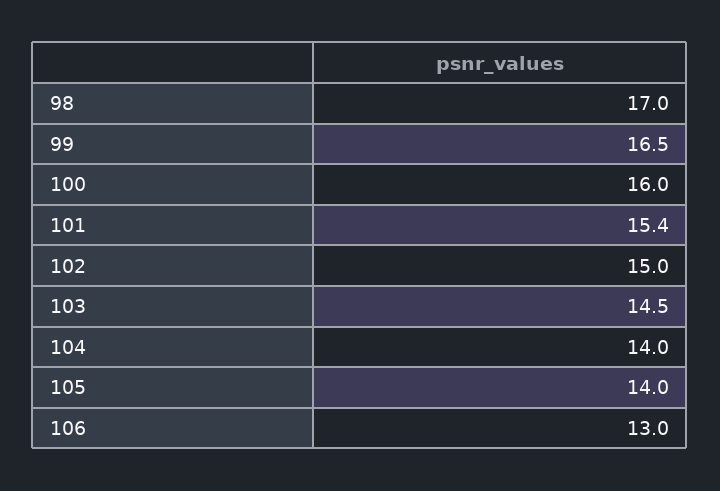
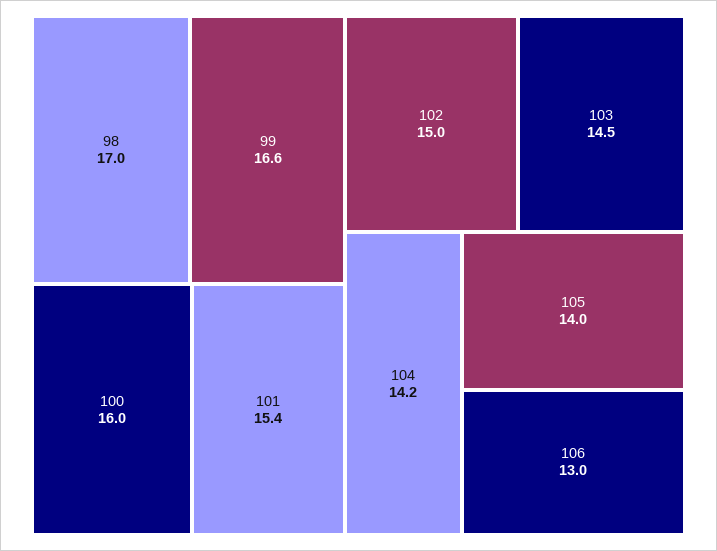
99: 16.5 -> 16.6
104: 14 -> 14.2

